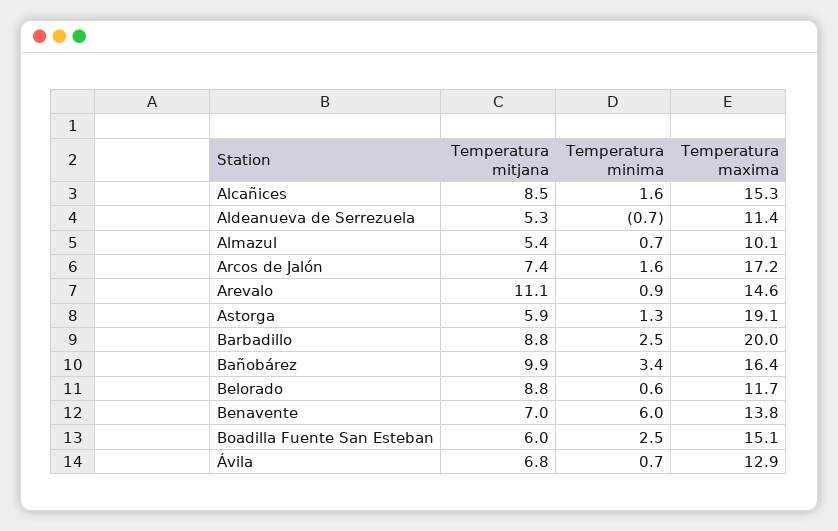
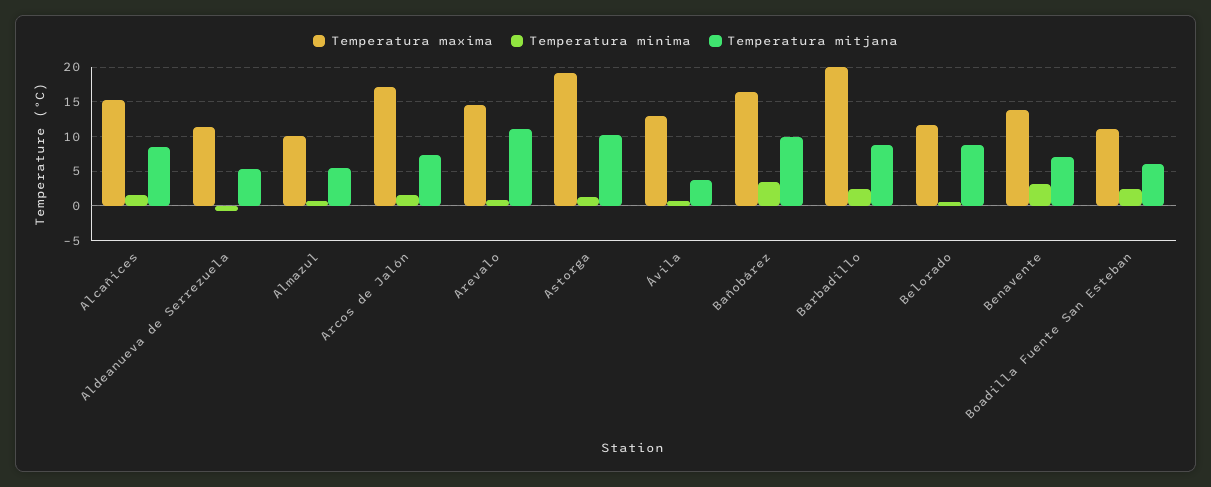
Temperatura mitjana, Astorga: 5.9 -> 10
Temperatura minima, Benavente: 6 -> 3
Temperatura maxima, Boadilla Fuente San Esteban: 15.1 -> 11
Temperatura mitjana, Ávila: 6.8 -> 4

